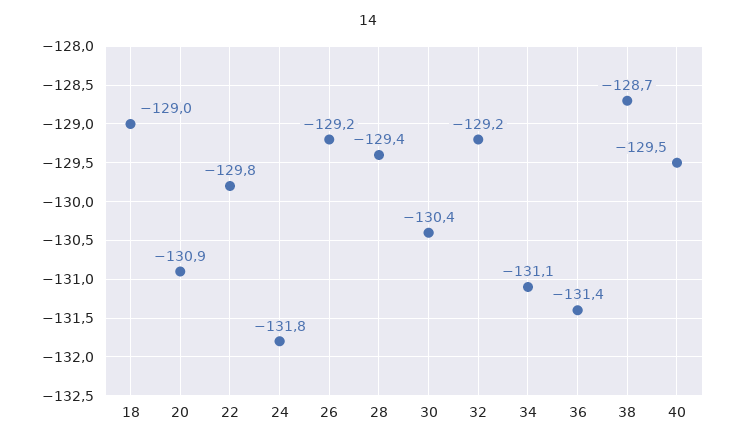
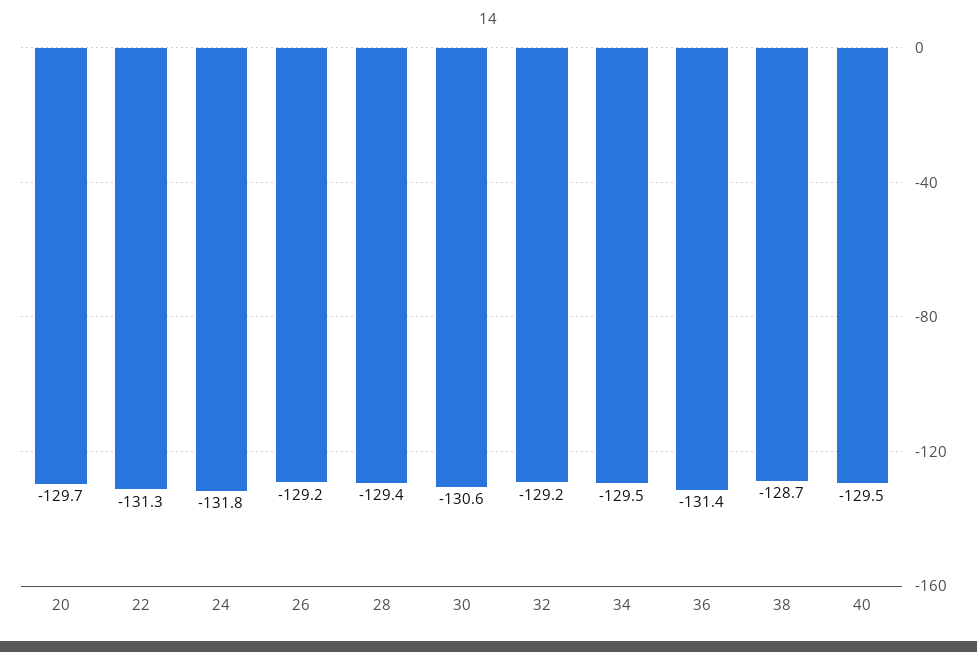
18: -129 -> none
20: -130.9 -> -129.7
22: -129.8 -> -131.3
30: -130.4 -> -130.6
34: -131.1 -> -129.5

